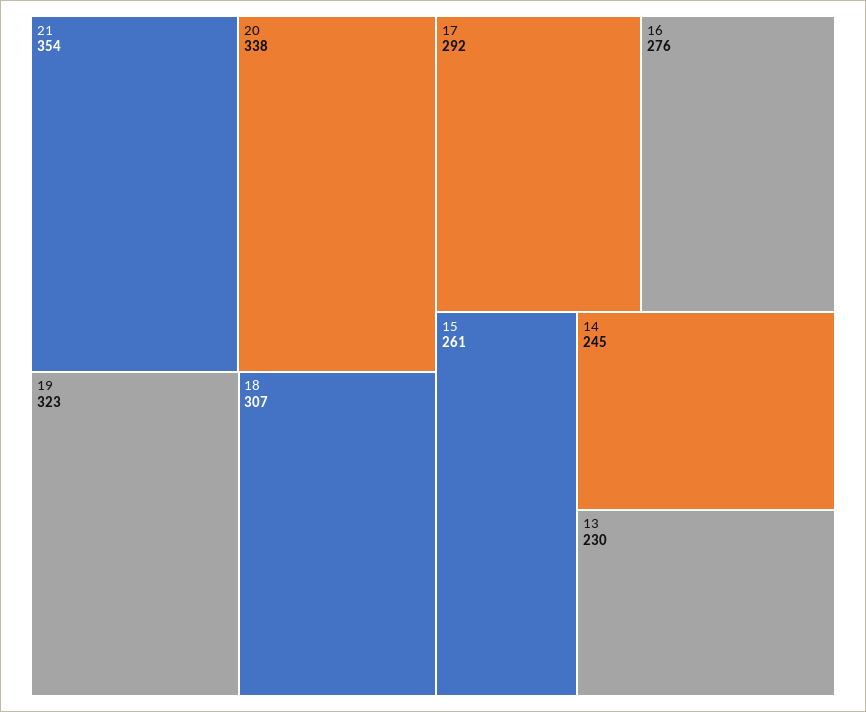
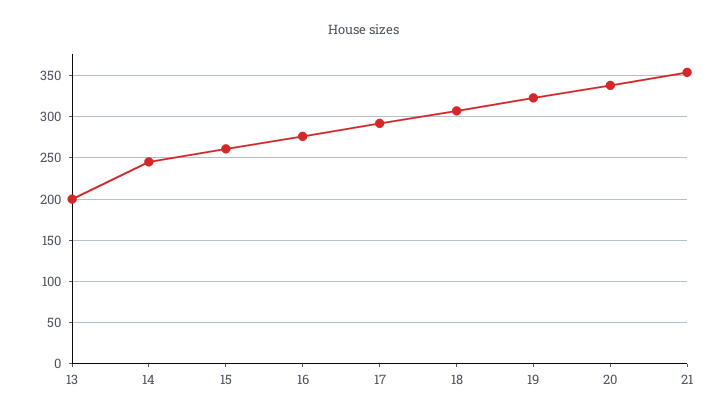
13: 230 -> 200

